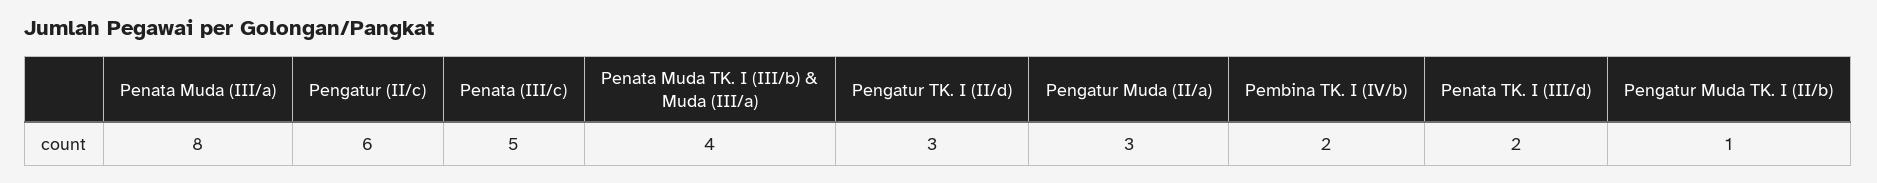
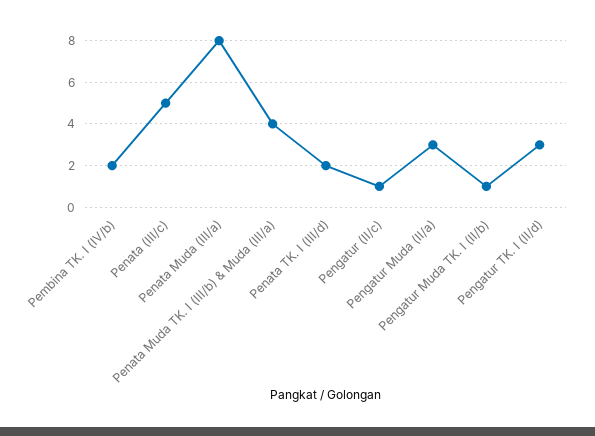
Pengatur (II/c): 6 -> 1

